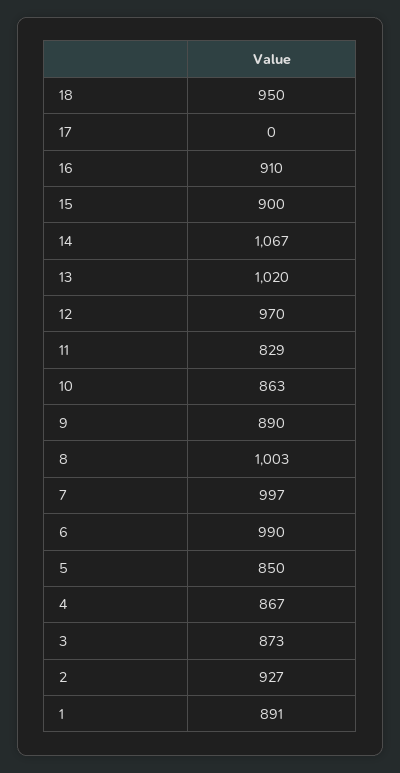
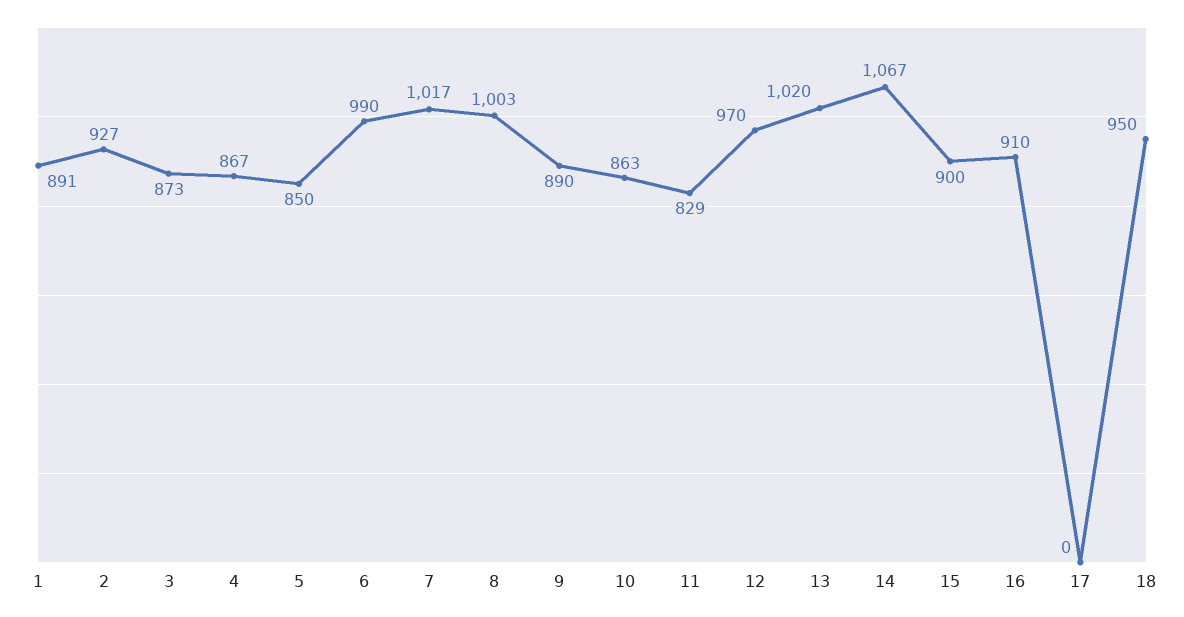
7: 997 -> 1017

